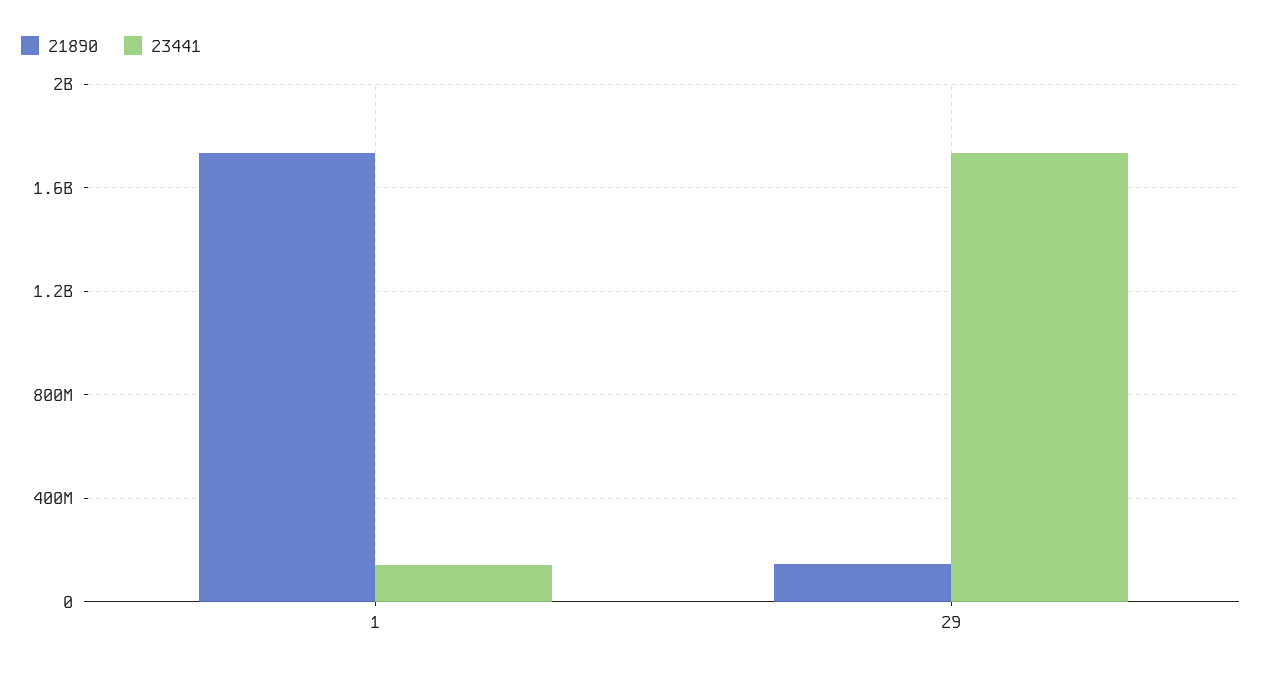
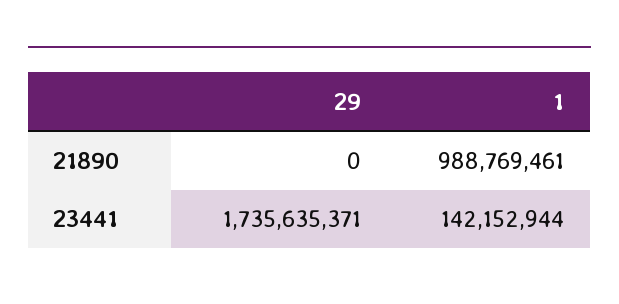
21890, 1: 1750000000 -> 988769461
21890, 29: 150000000 -> 0

